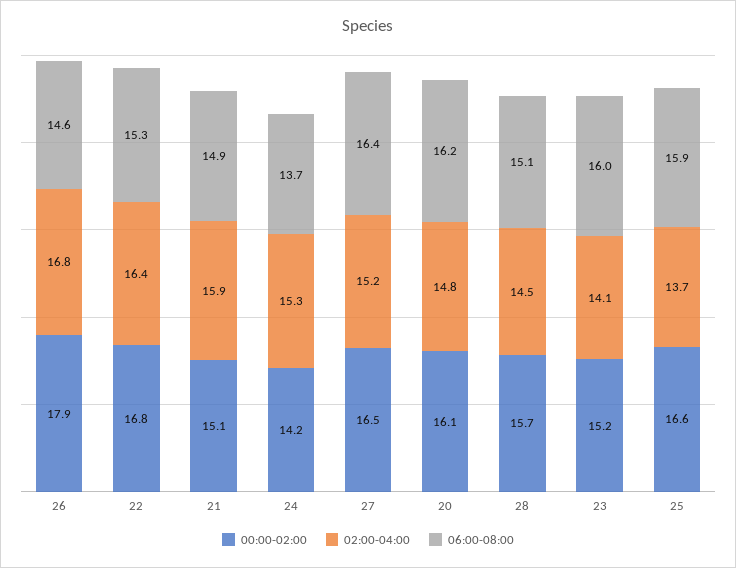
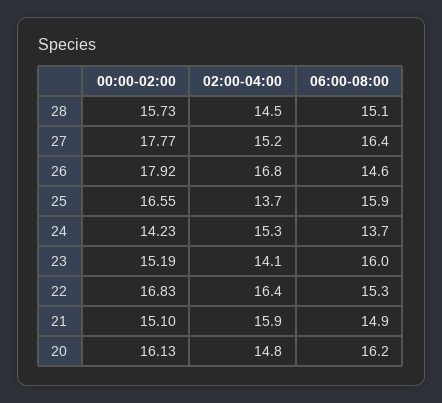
00:00-02:00, 27: 16.5 -> 17.77

